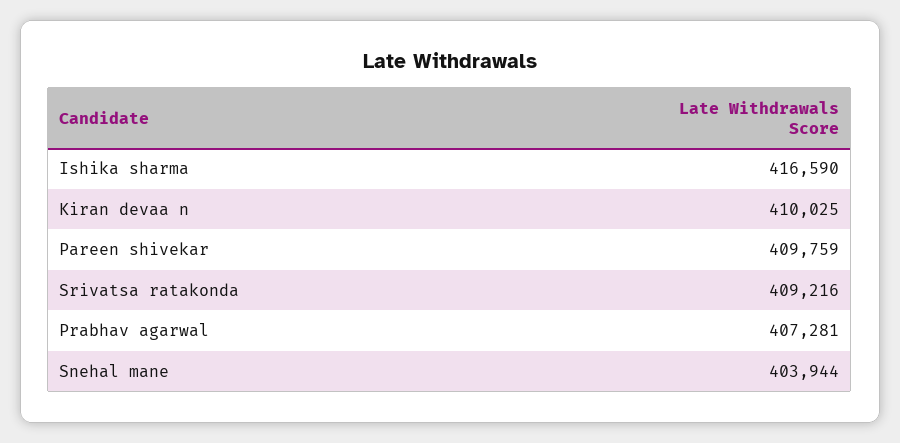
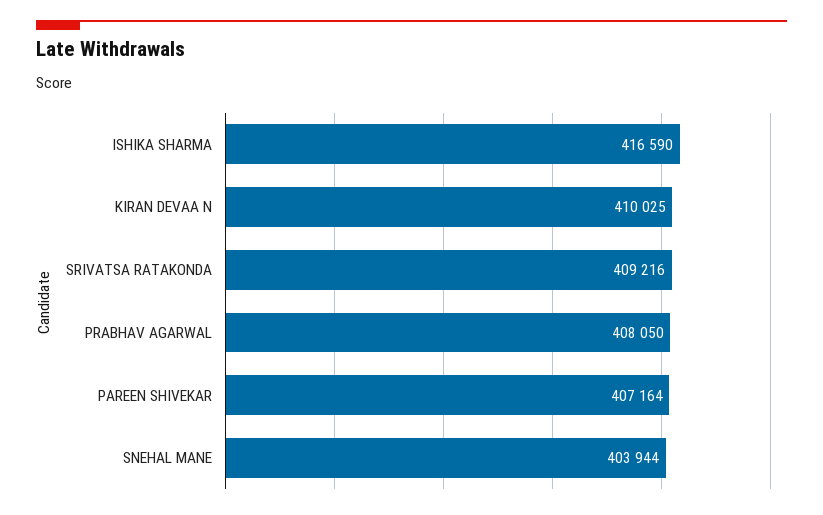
Pareen shivekar: 409759 -> 407164
Prabhav agarwal: 407281 -> 408050

